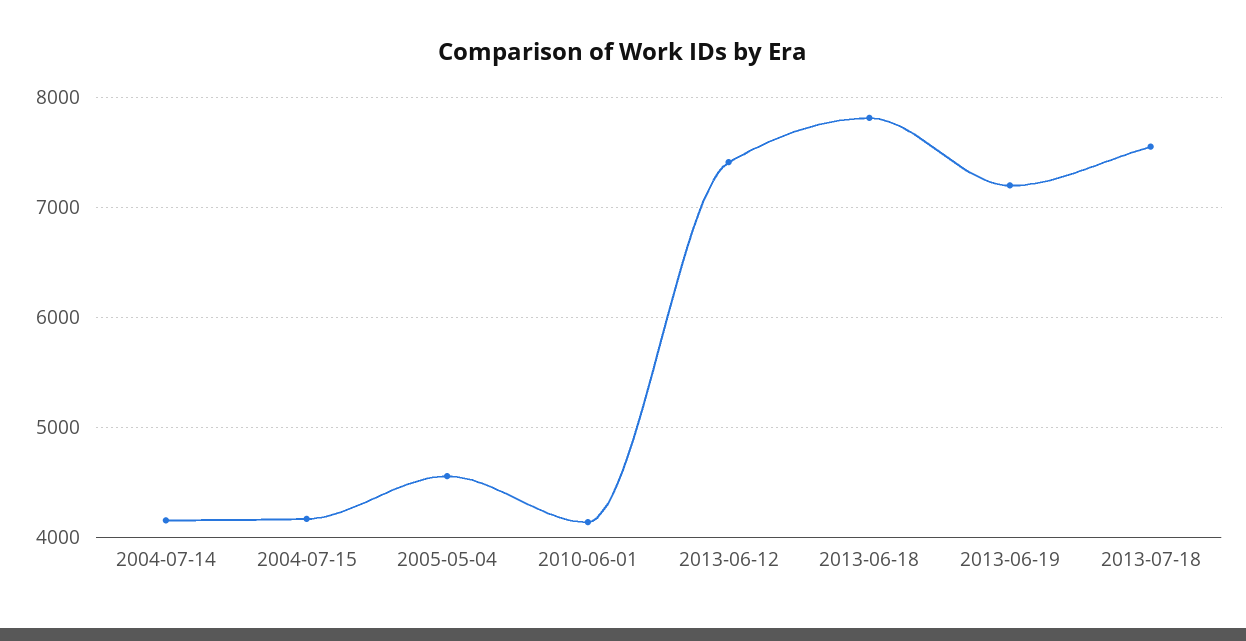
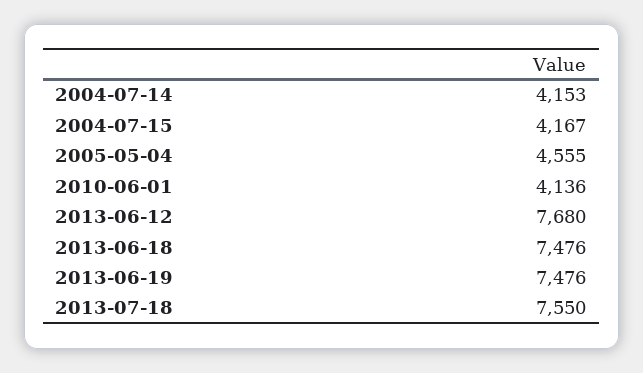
2013-06-12: 7400 -> 7680
2013-06-18: 7800 -> 7476
2013-06-19: 7200 -> 7476

